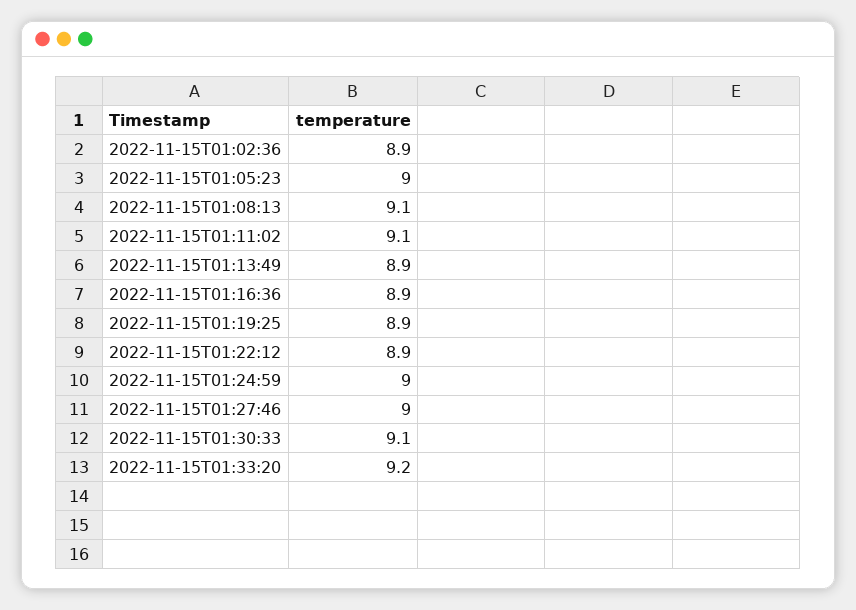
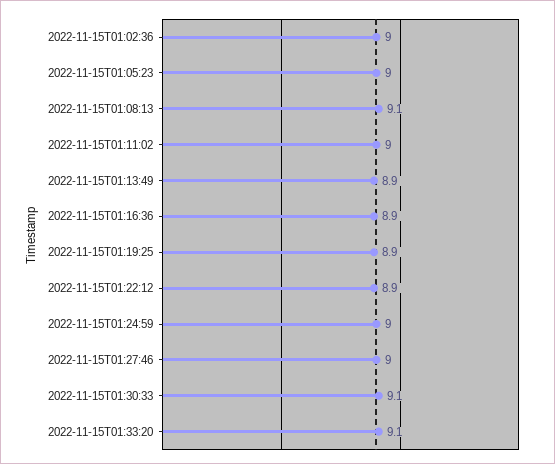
2022-11-15T01:02:36: 8.9 -> 9
2022-11-15T01:11:02: 9.1 -> 9
2022-11-15T01:33:20: 9.2 -> 9.1

